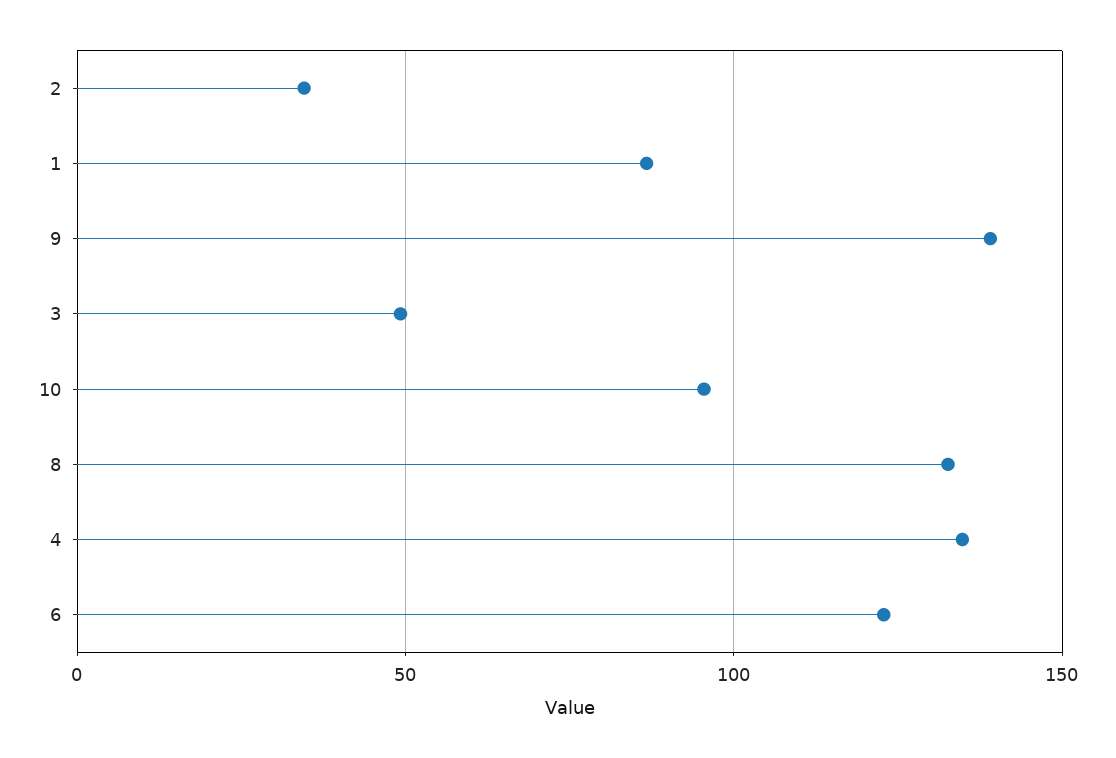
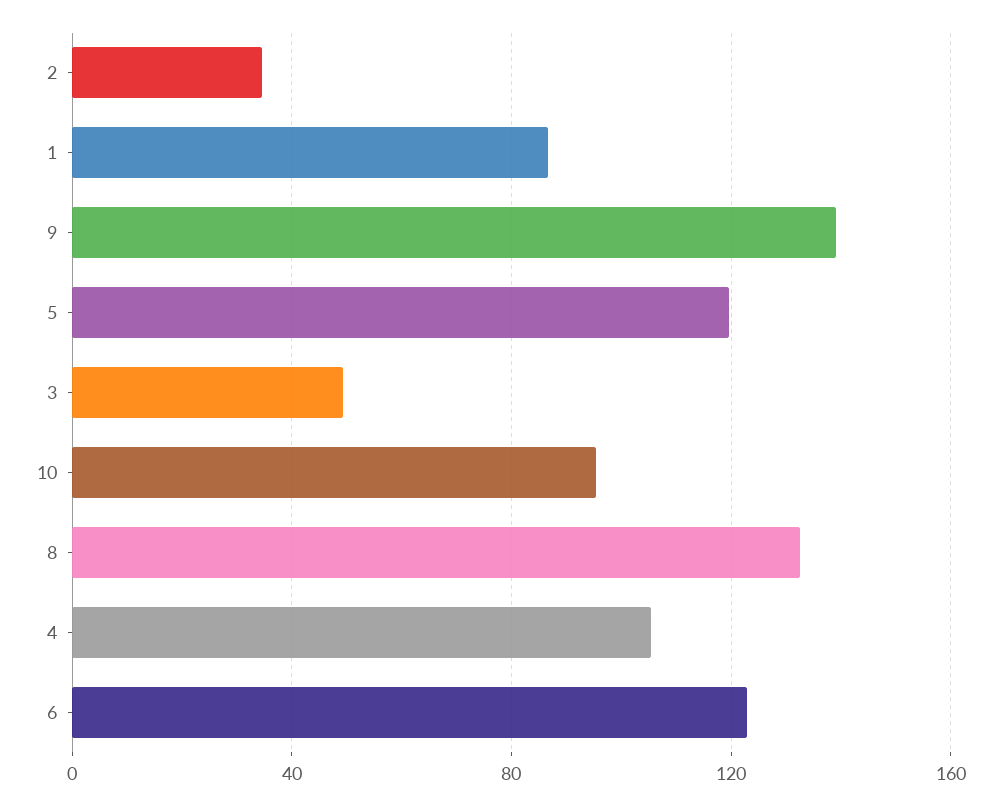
4: 135 -> 105
5: none -> 120

